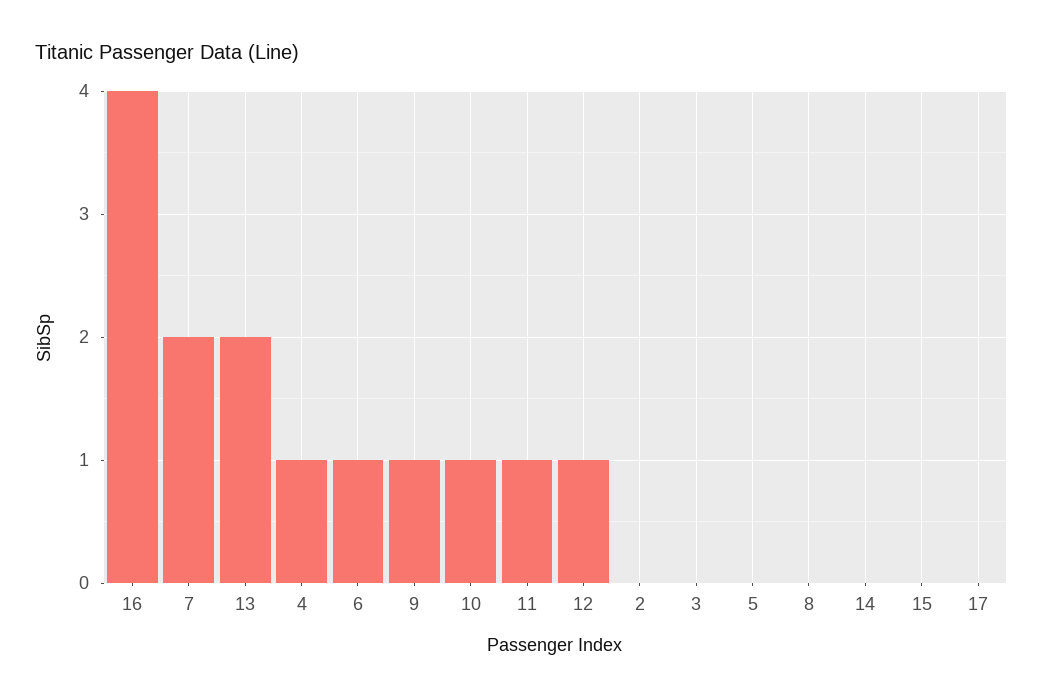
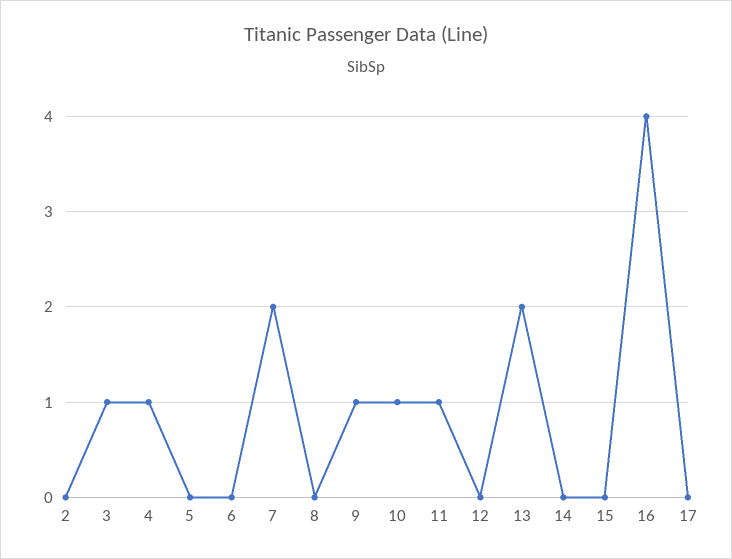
6: 1 -> 0
12: 1 -> 0
3: 0 -> 1

